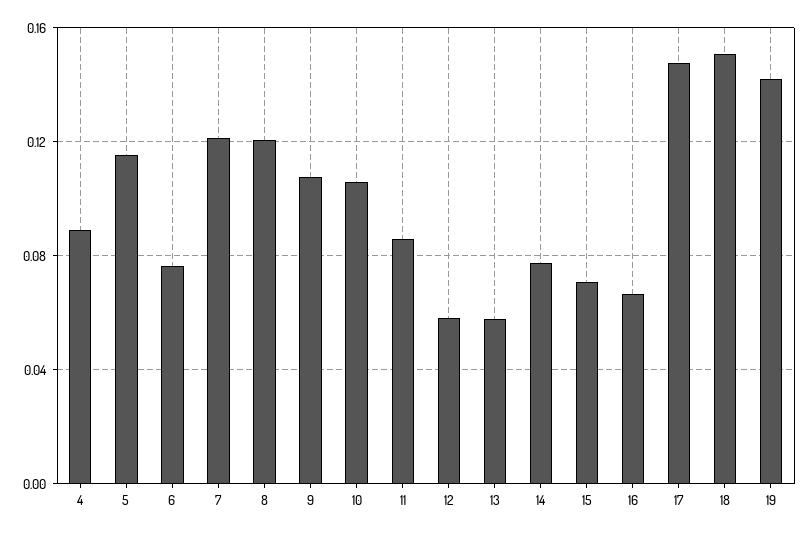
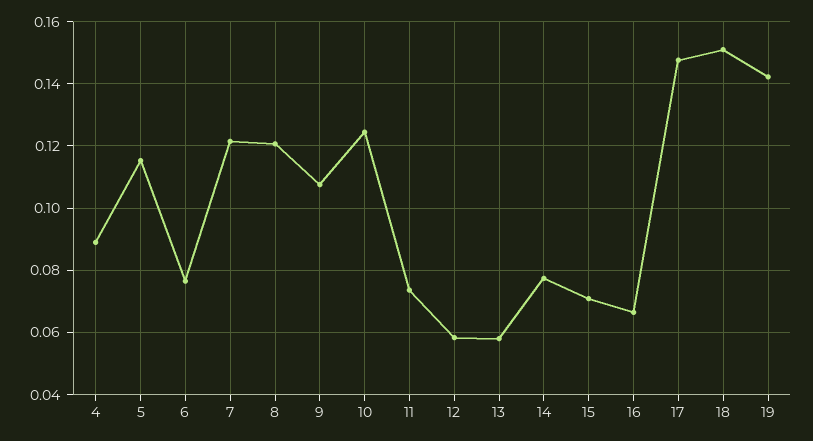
10: 0.105 -> 0.124
11: 0.085 -> 0.074

